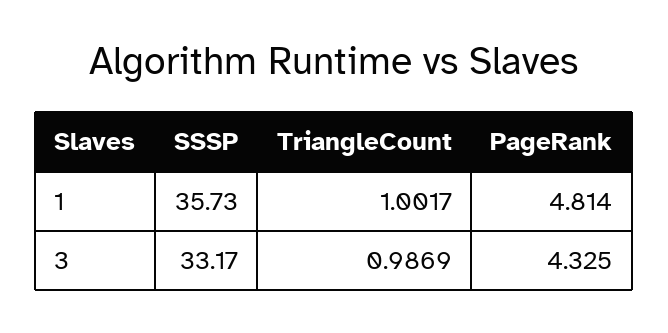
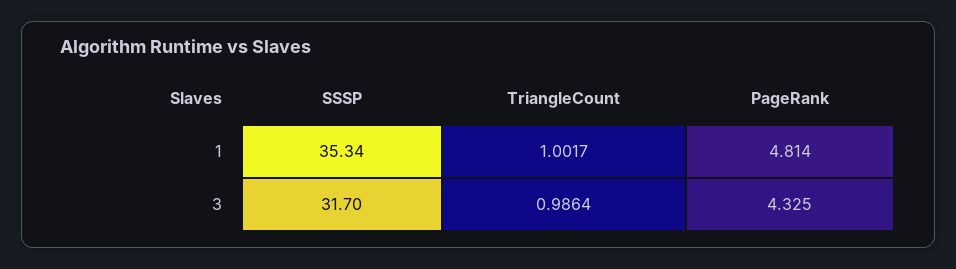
SSSP, 1: 35.73 -> 35.34
SSSP, 3: 33.17 -> 31.7
TriangleCount, 3: 0.9869 -> 0.9864

